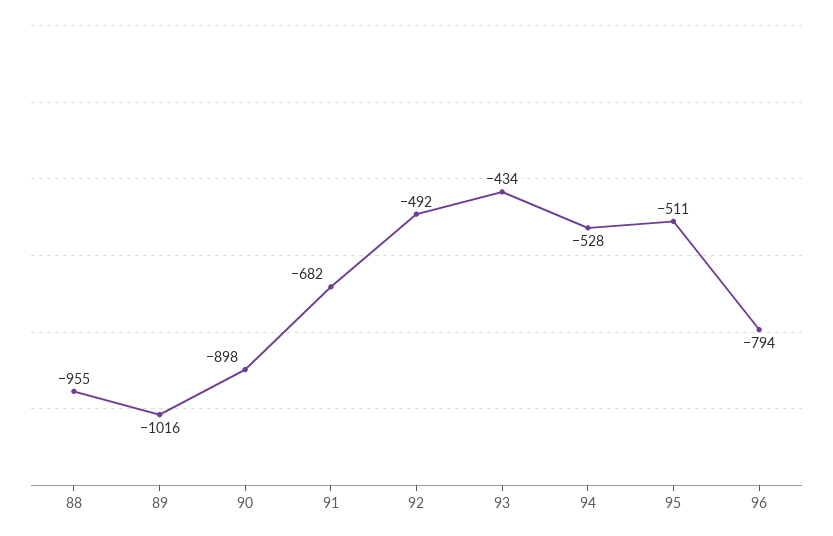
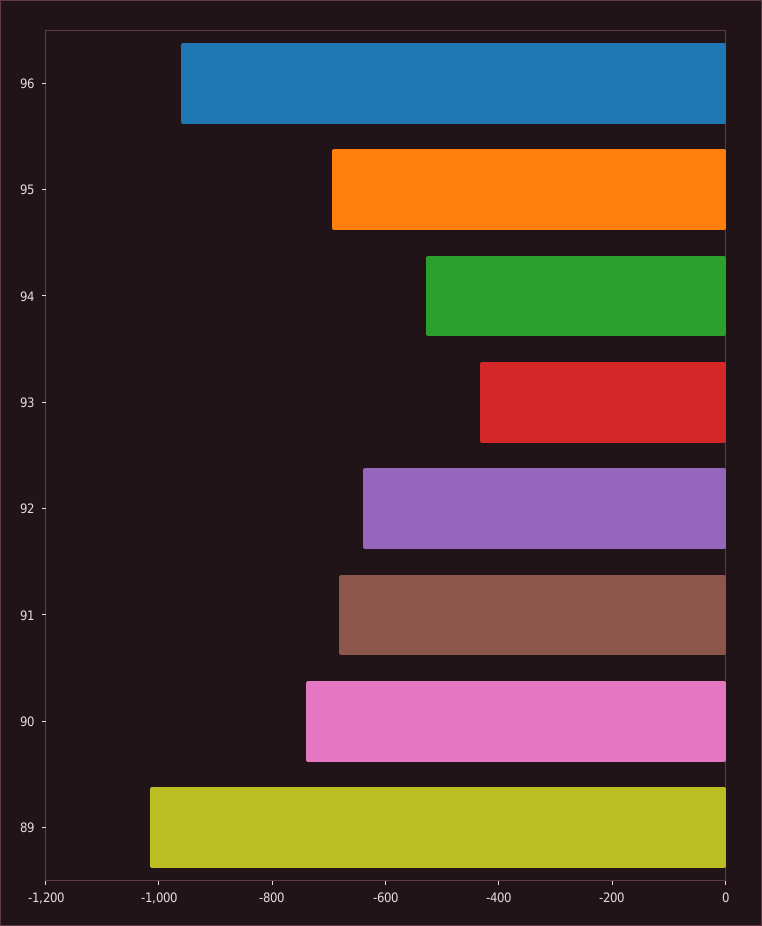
88: -955 -> none
90: -898 -> -750
92: -492 -> -650
95: -511 -> -700
96: -794 -> -950

